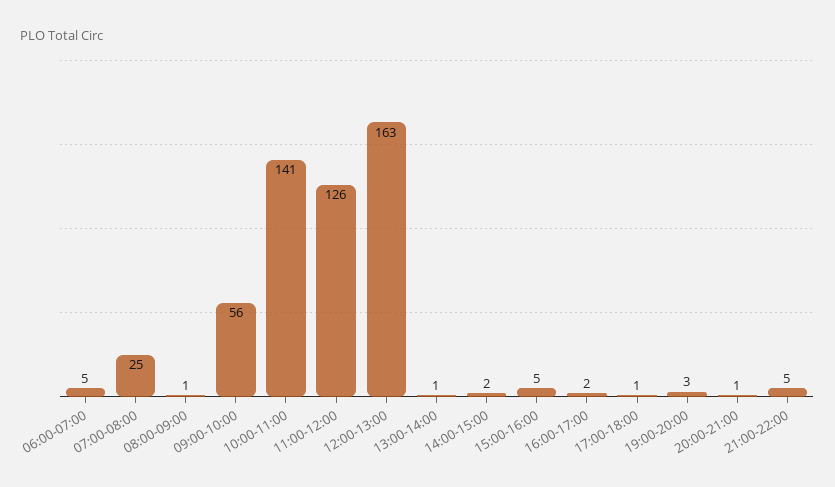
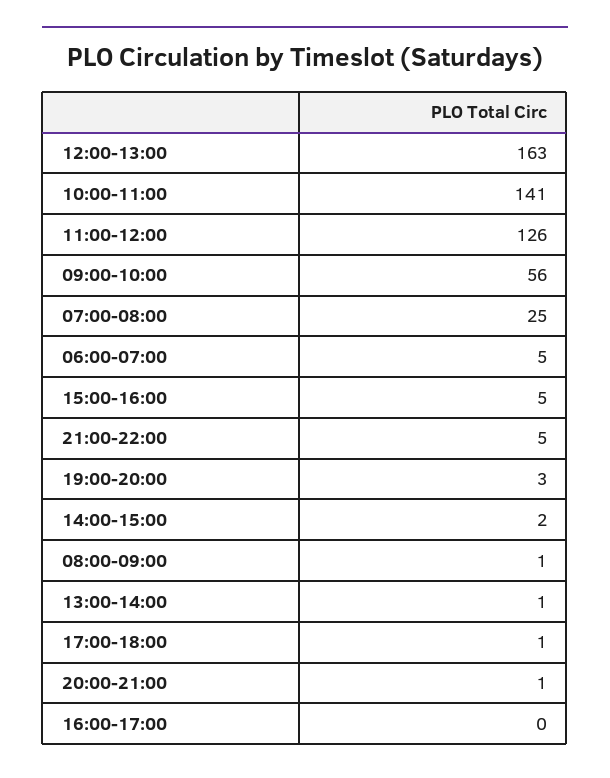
16:00-17:00: 2 -> 0

